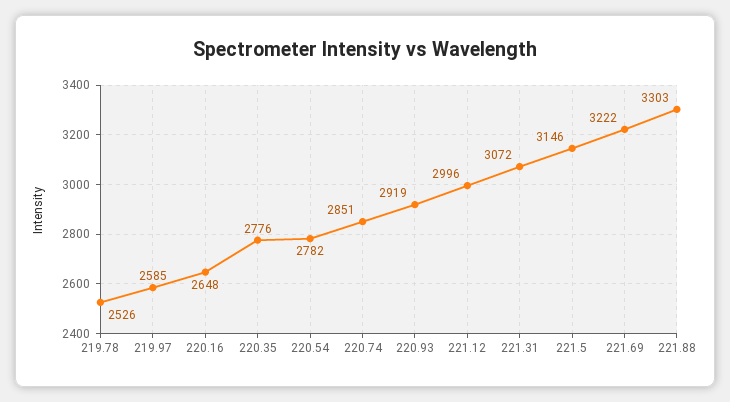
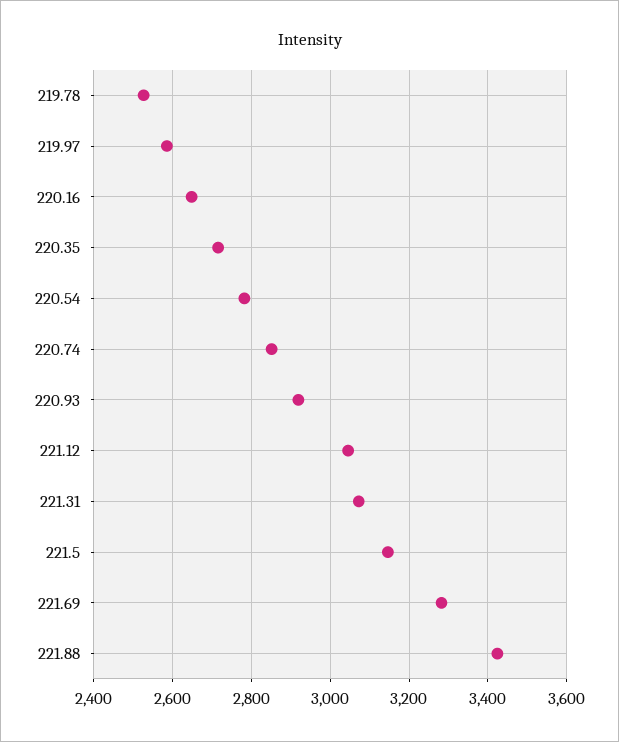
220.35: 2776 -> 2720
221.12: 2996 -> 3040
221.69: 3222 -> 3280
221.88: 3303 -> 3420

